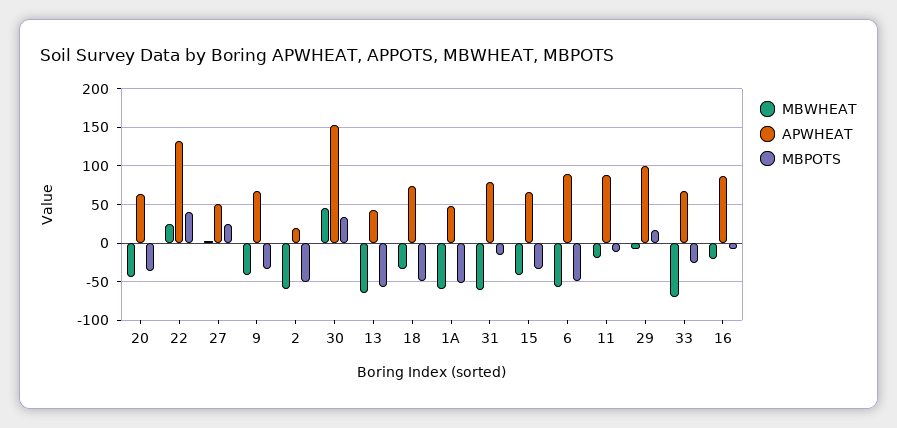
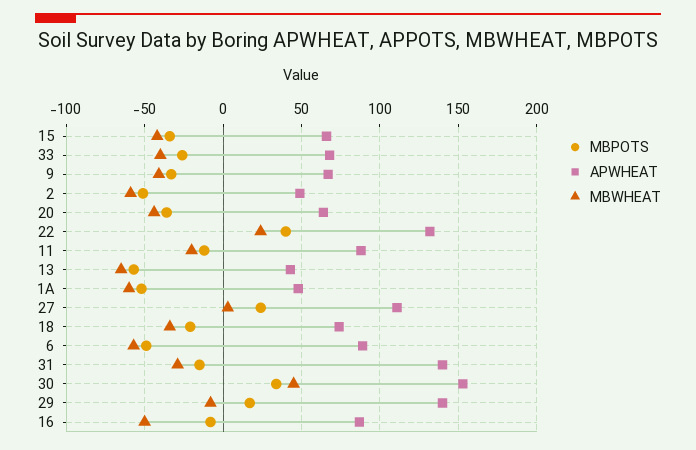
APWHEAT, 27: 50 -> 110
APWHEAT, 2: 20 -> 50
MBPOTS, 18: -50 -> -20
MBWHEAT, 31: -60 -> -30
APWHEAT, 31: 80 -> 140
APWHEAT, 29: 100 -> 140
MBWHEAT, 33: -70 -> -40
MBWHEAT, 16: -20 -> -50

